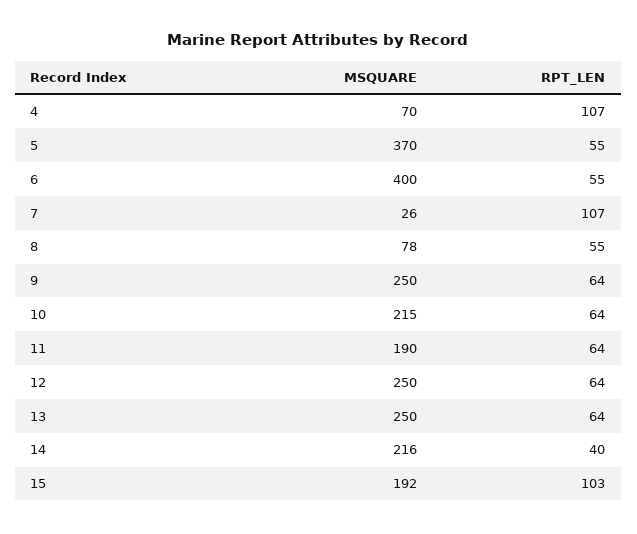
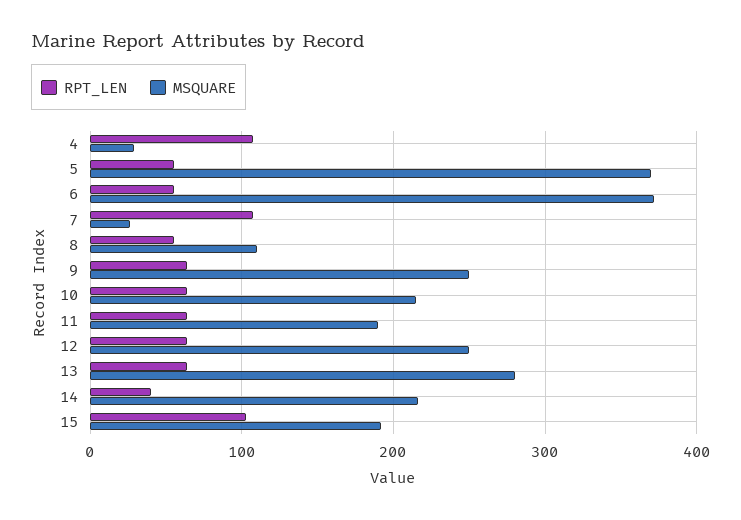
MSQUARE, 4: 70 -> 30
MSQUARE, 6: 400 -> 370
MSQUARE, 8: 78 -> 110
MSQUARE, 13: 250 -> 280

